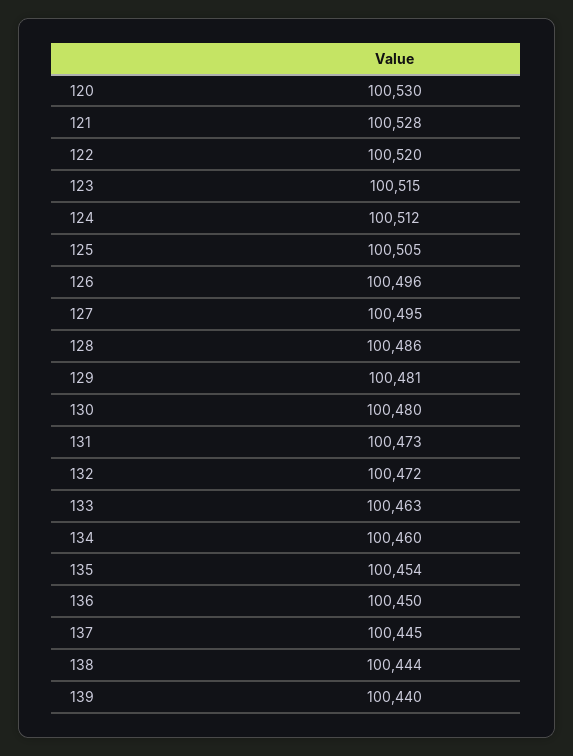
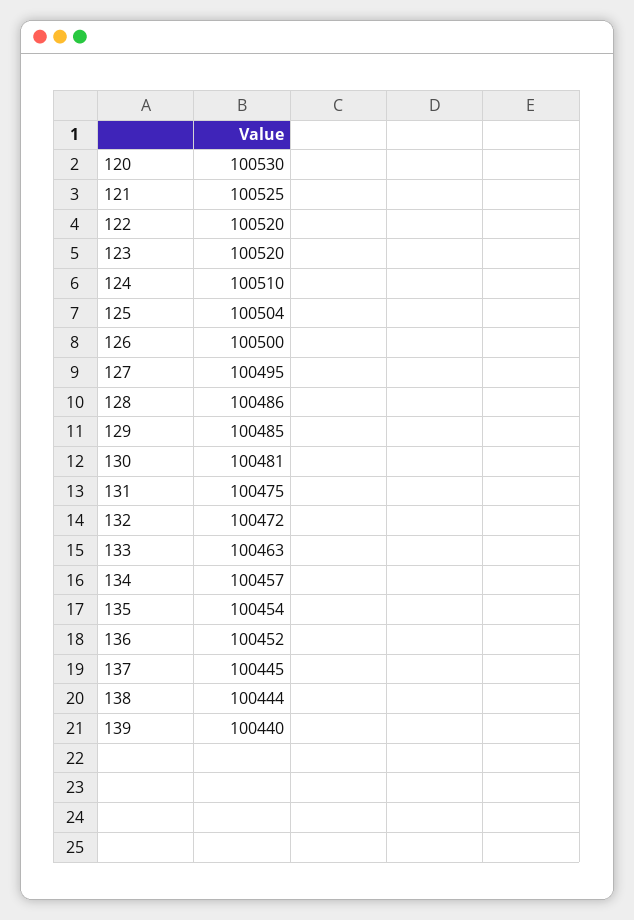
121: 100528 -> 100525
123: 100515 -> 100520
124: 100512 -> 100510
125: 100505 -> 100504
126: 100496 -> 100500
129: 100481 -> 100485
130: 100480 -> 100481
131: 100473 -> 100475
134: 100460 -> 100457
136: 100450 -> 100452

